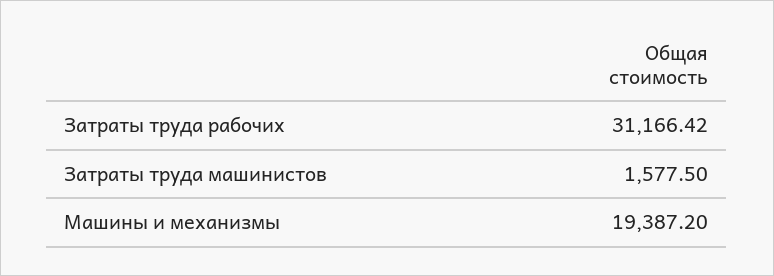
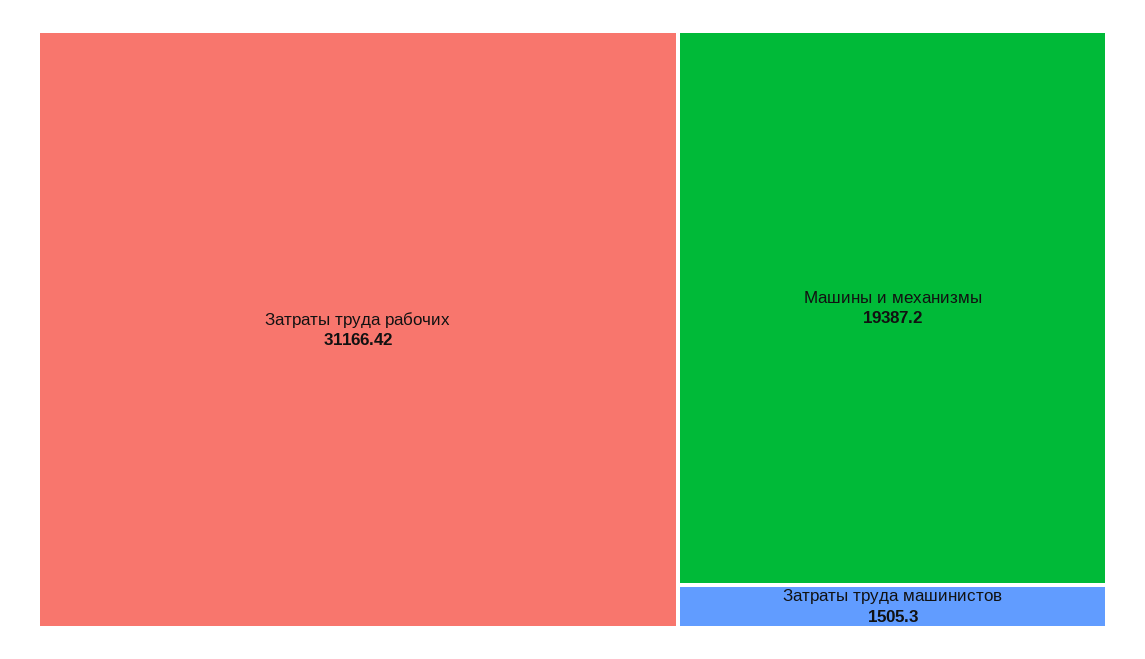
Затраты труда машинистов: 1577.5 -> 1505.3

